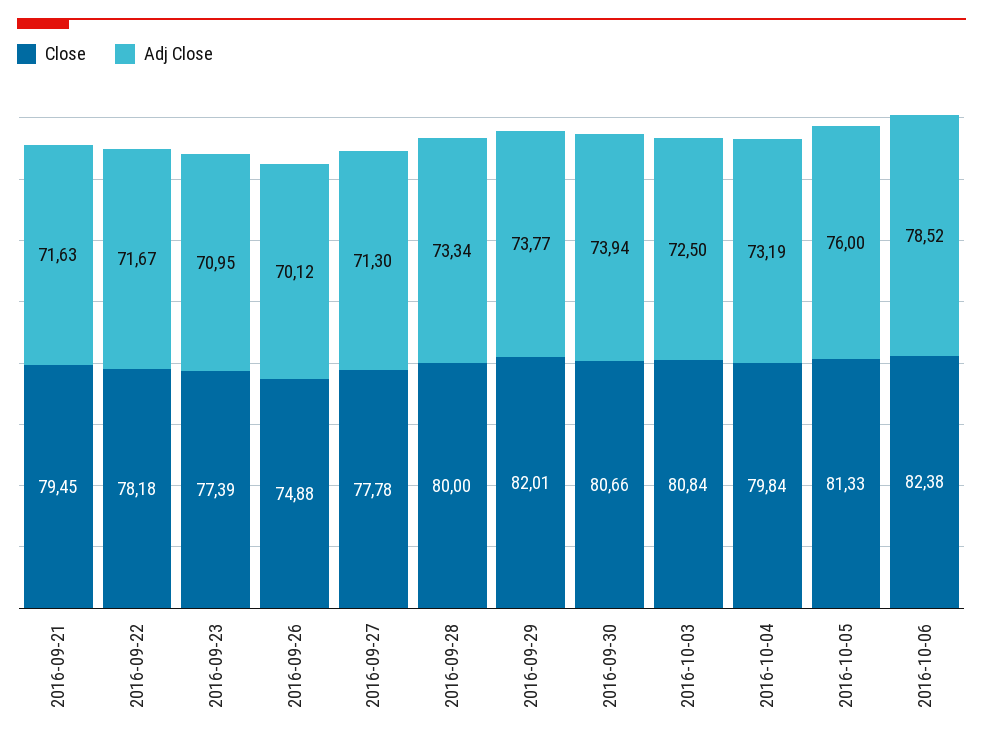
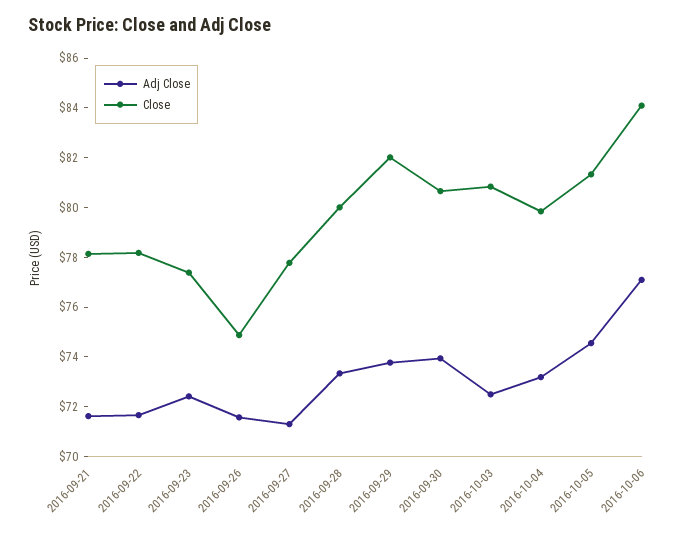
Close, 2016-09-21: 79.45 -> 78
Adj Close, 2016-09-23: 70.95 -> 72.5
Adj Close, 2016-09-26: 70.12 -> 71.5
Adj Close, 2016-10-05: 76 -> 74.5
Close, 2016-10-06: 82.38 -> 84
Adj Close, 2016-10-06: 78.52 -> 77

